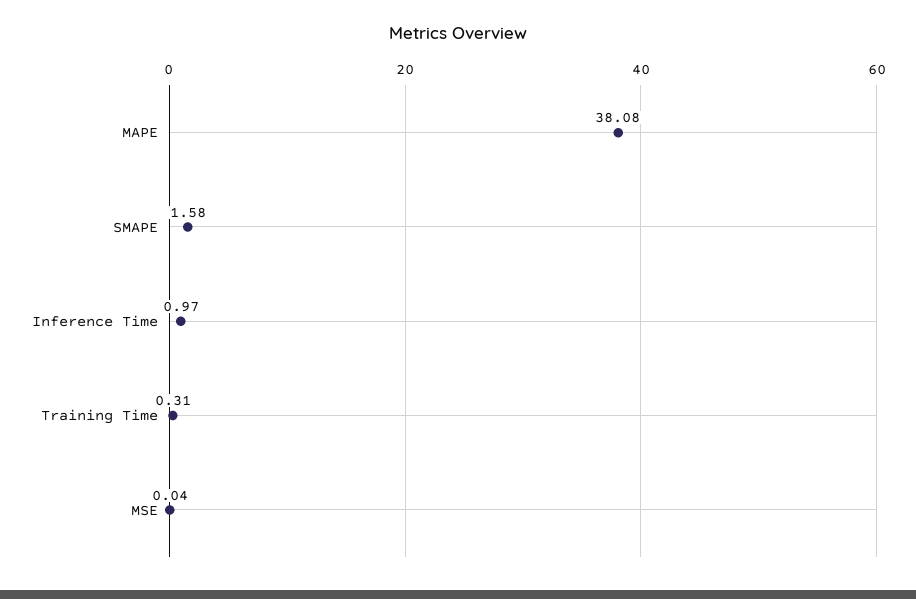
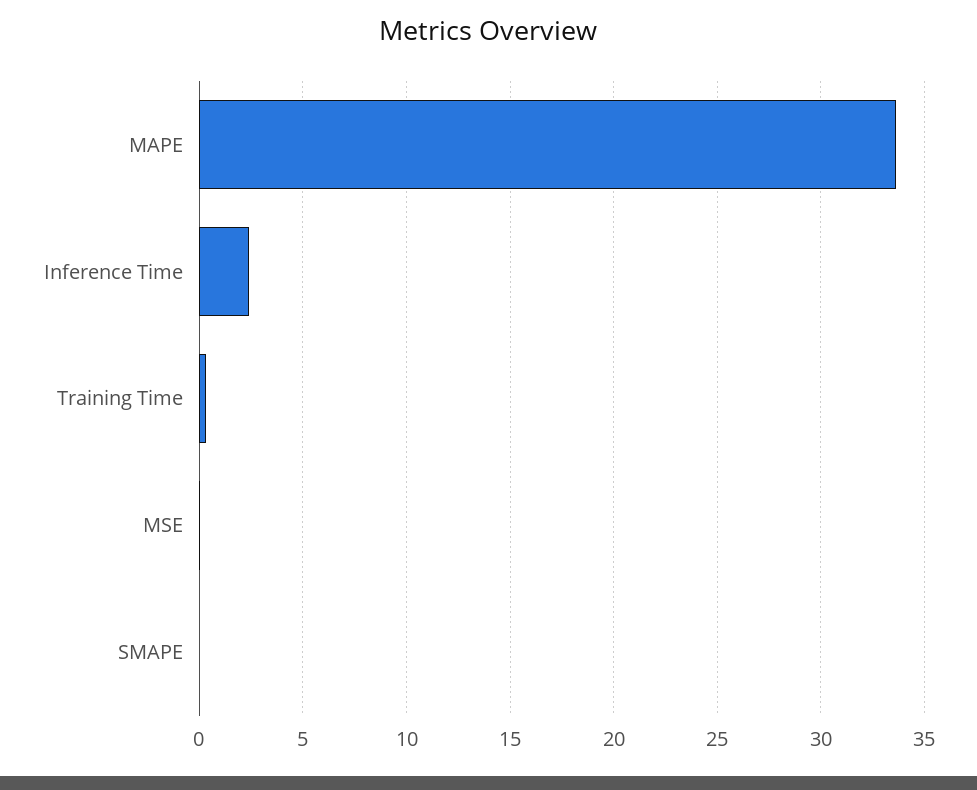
MAPE: 38.08 -> 33.5
SMAPE: 1.58 -> 0
Inference Time: 0.97 -> 2.5

